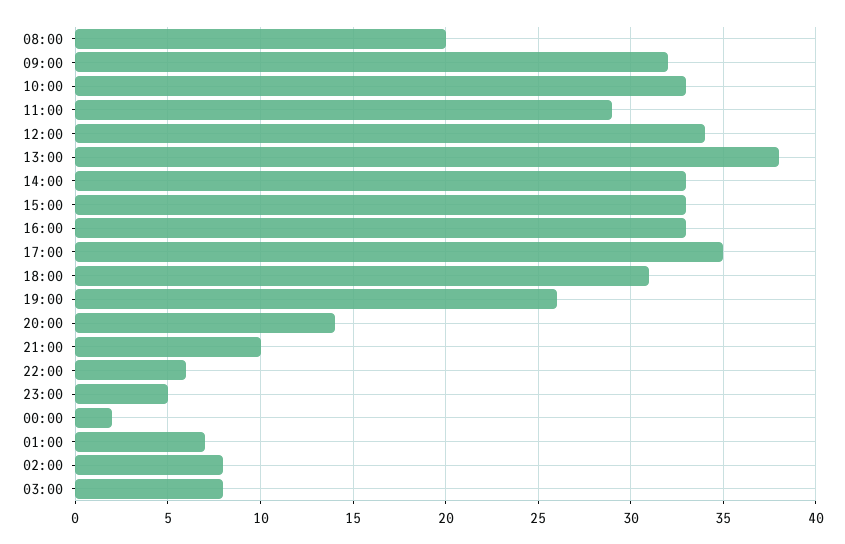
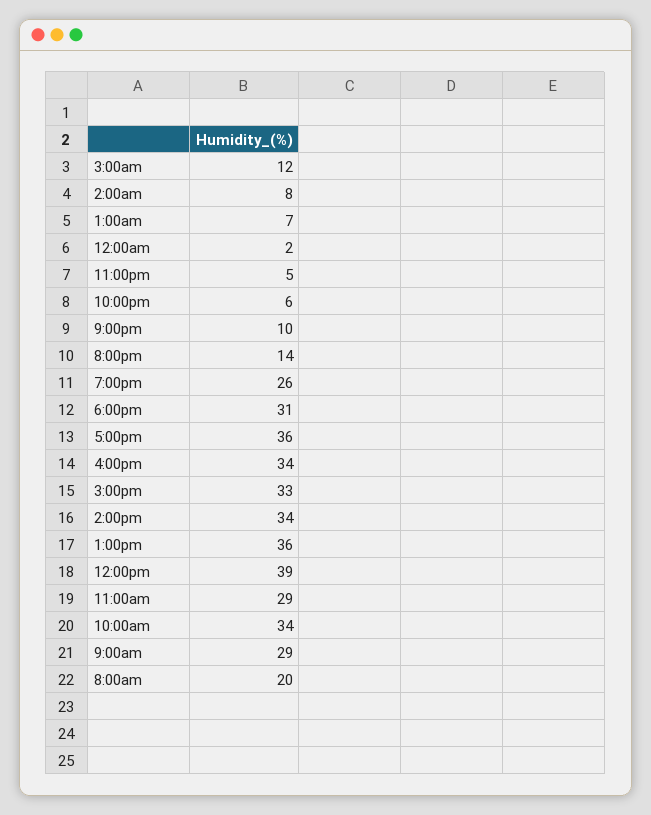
09:00: 32 -> 29
10:00: 33 -> 34
12:00: 34 -> 39
13:00: 38 -> 36
14:00: 33 -> 34
16:00: 33 -> 34
17:00: 35 -> 36
03:00: 8 -> 12

